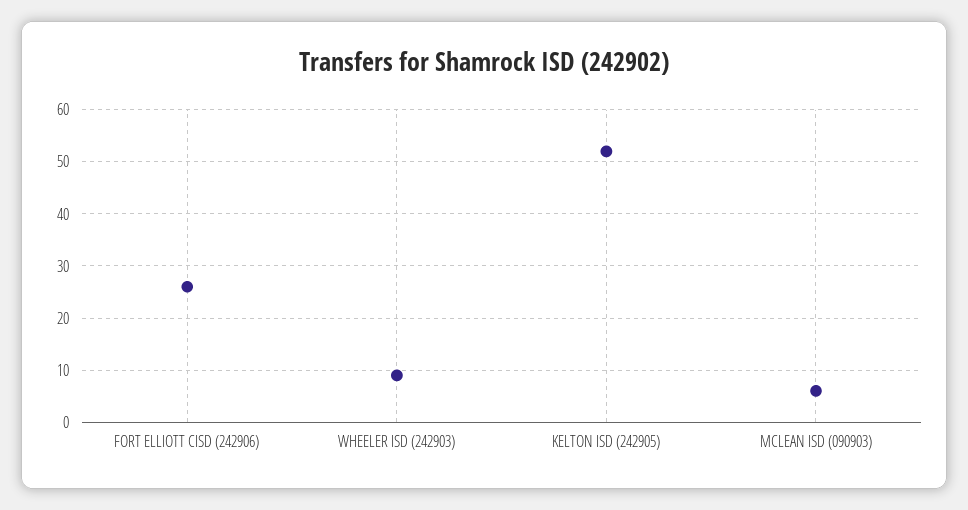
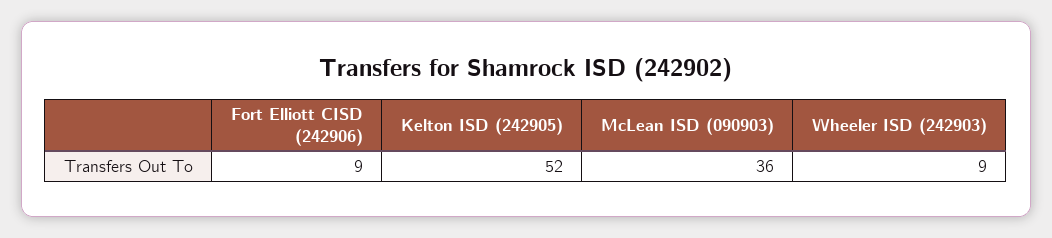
FORT ELLIOTT CISD (242906): 25 -> 9
MCLEAN ISD (090903): 5 -> 36

